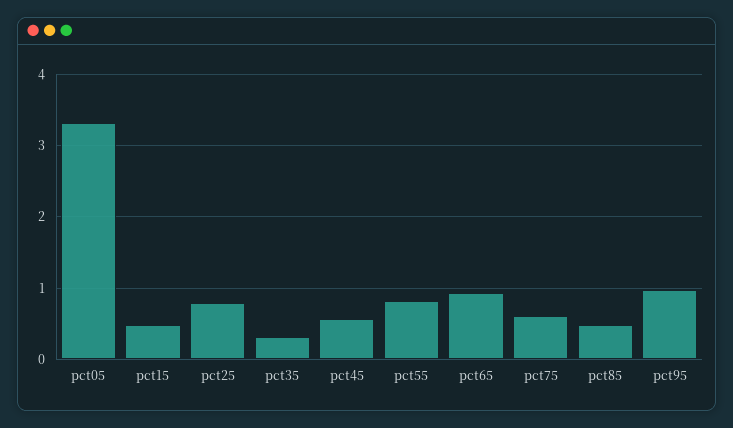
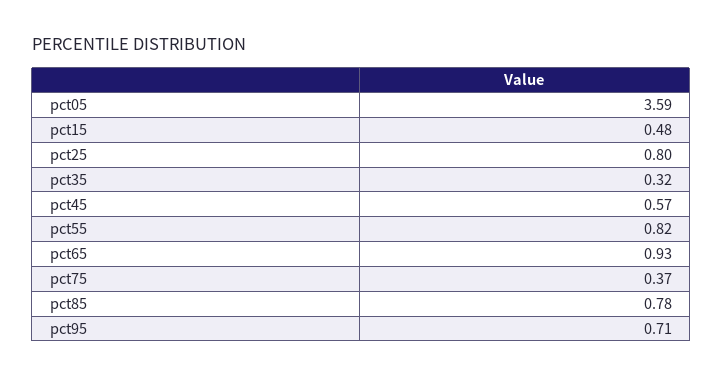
pct05: 3.3 -> 3.59
pct75: 0.6 -> 0.37
pct85: 0.5 -> 0.78
pct95: 1 -> 0.71

